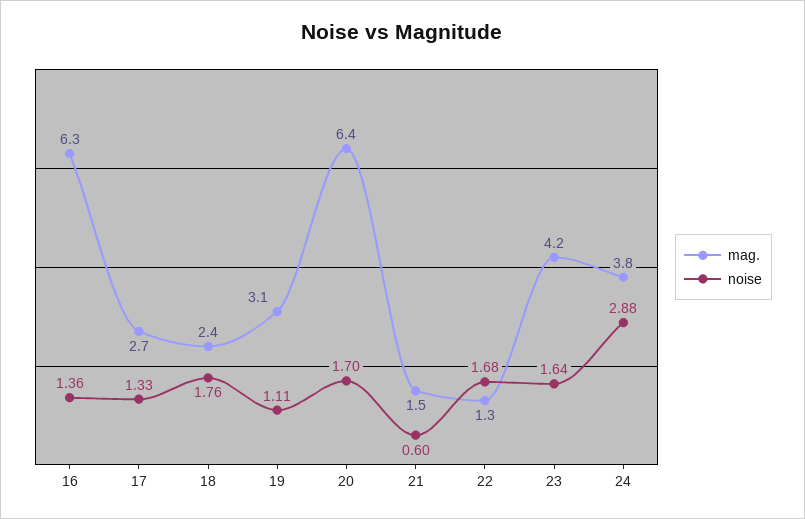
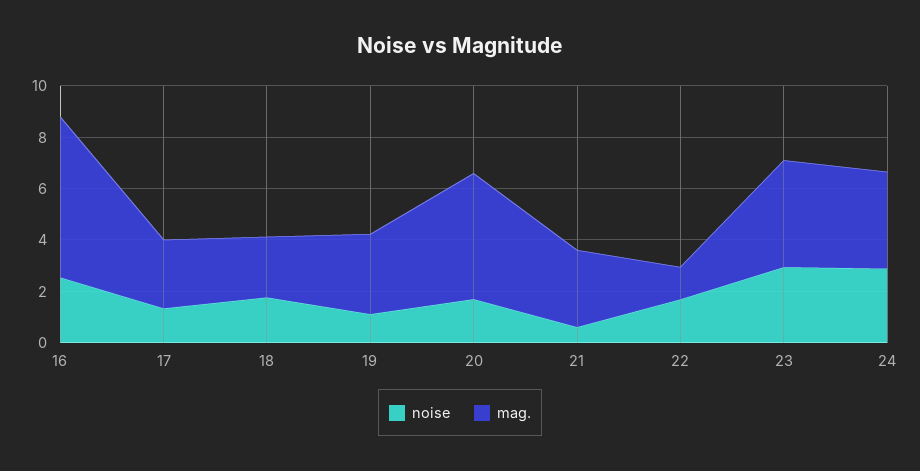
noise, 16: 1.36 -> 2.5
mag., 20: 6.4 -> 5
mag., 21: 1.5 -> 3
noise, 23: 1.64 -> 3

